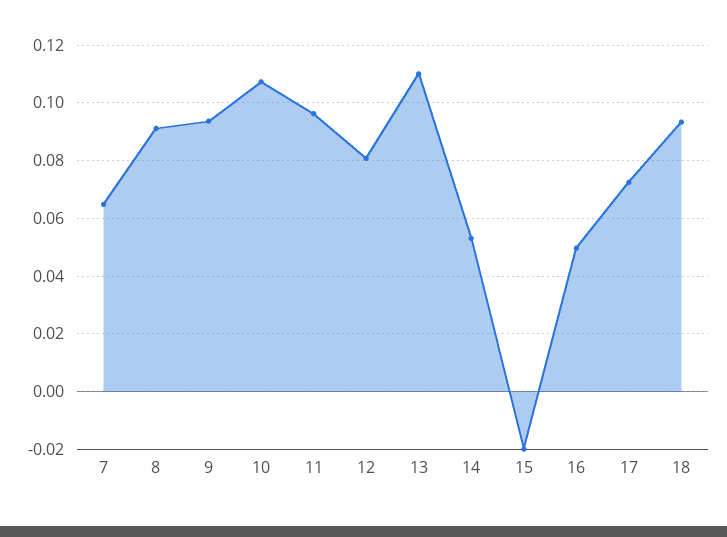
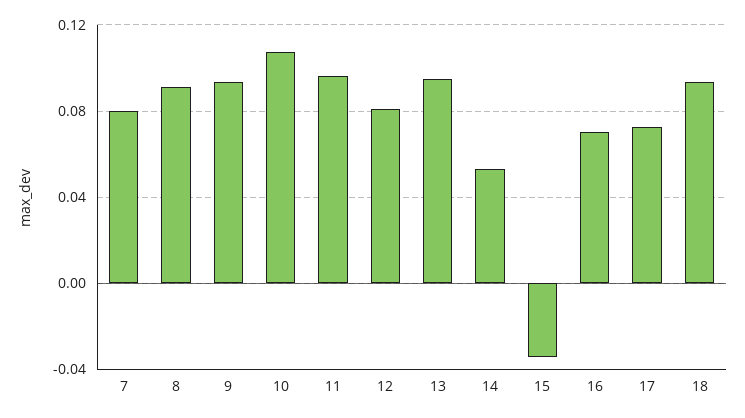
7: 0.065 -> 0.08
13: 0.11 -> 0.095
15: -0.02 -> -0.035
16: 0.05 -> 0.07

